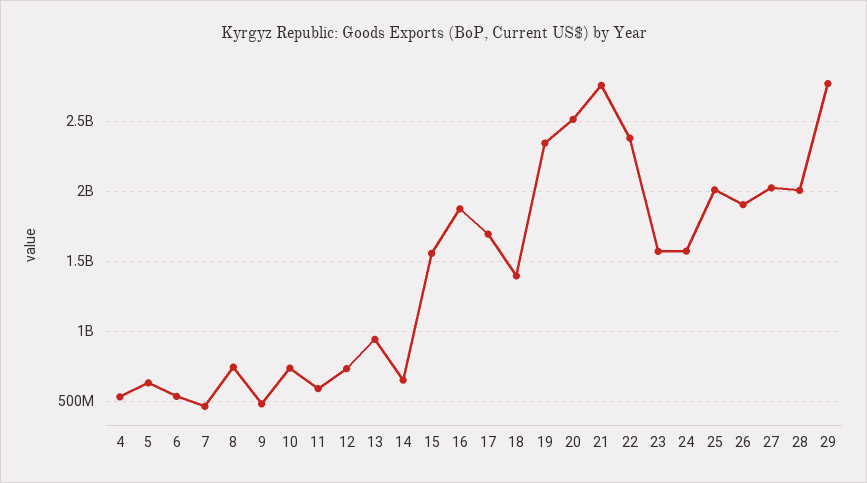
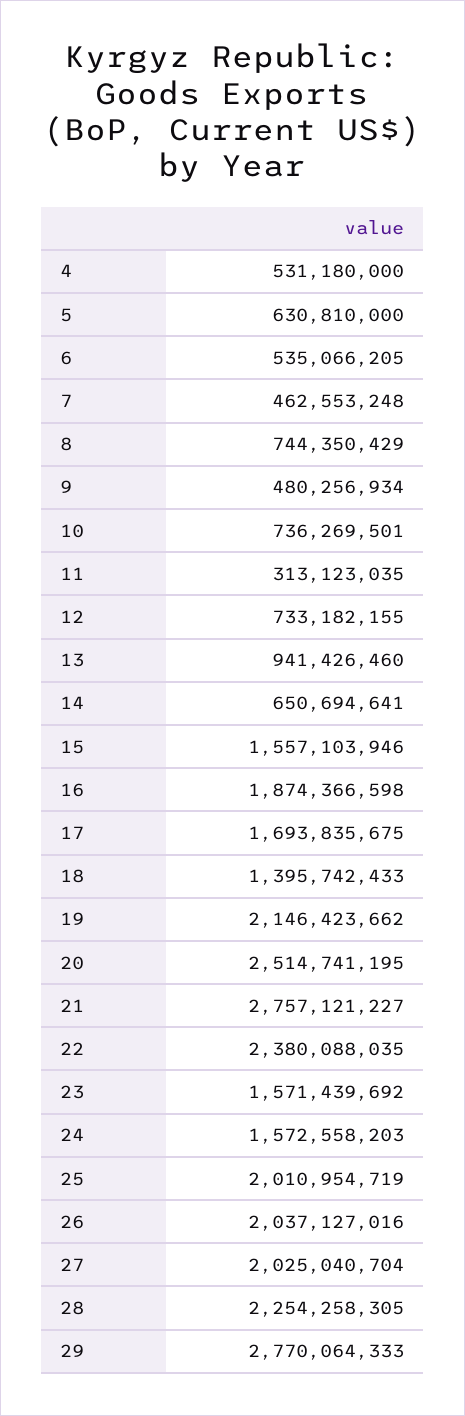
11: 600000000 -> 313123035
19: 2350000000 -> 2146423662
26: 1900000000 -> 2037127016
28: 2000000000 -> 2254258305

